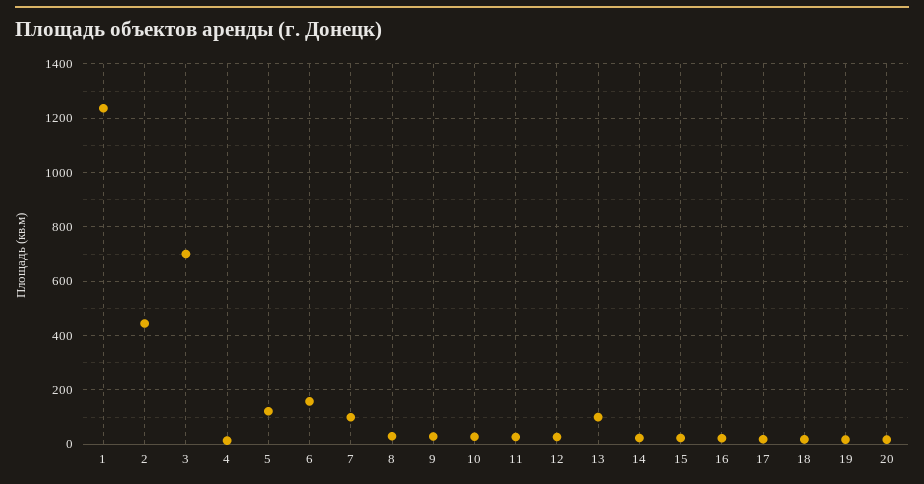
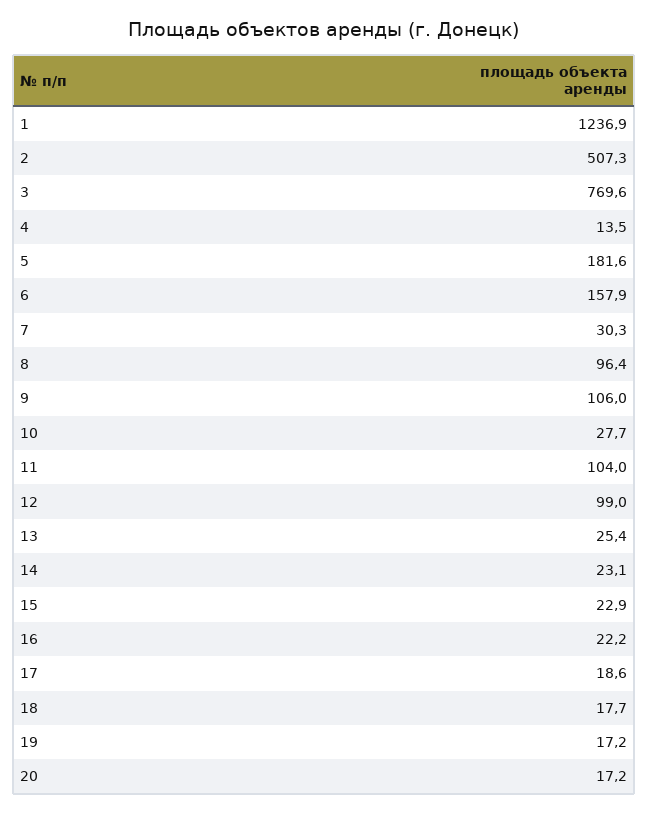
2: 450 -> 507.3
3: 700 -> 769.6
5: 125 -> 181.6
7: 100 -> 30.3
8: 25 -> 96.4
9: 25 -> 106
11: 25 -> 104
12: 25 -> 99
13: 100 -> 25.4

